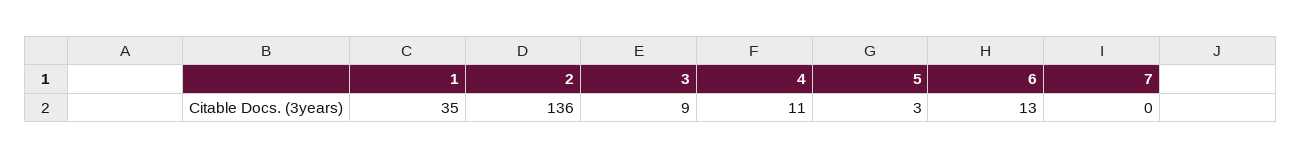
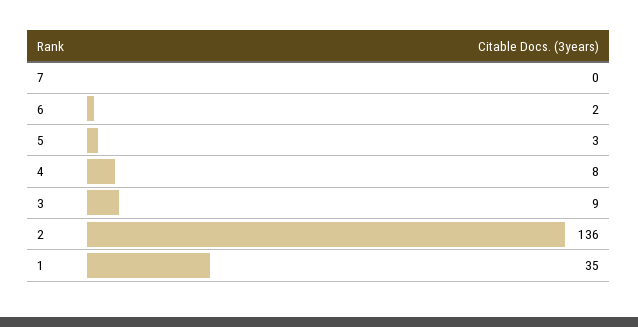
4: 11 -> 8
6: 13 -> 2

